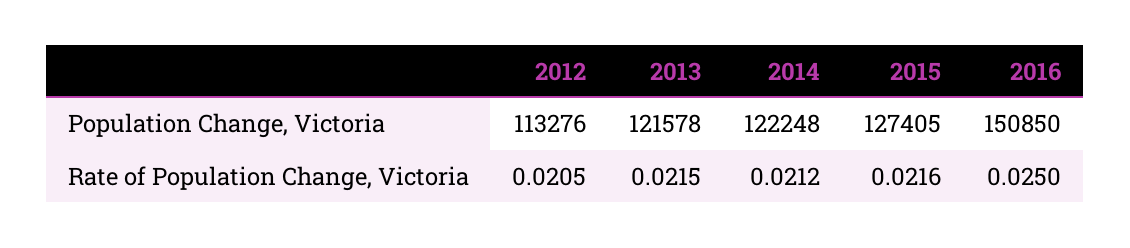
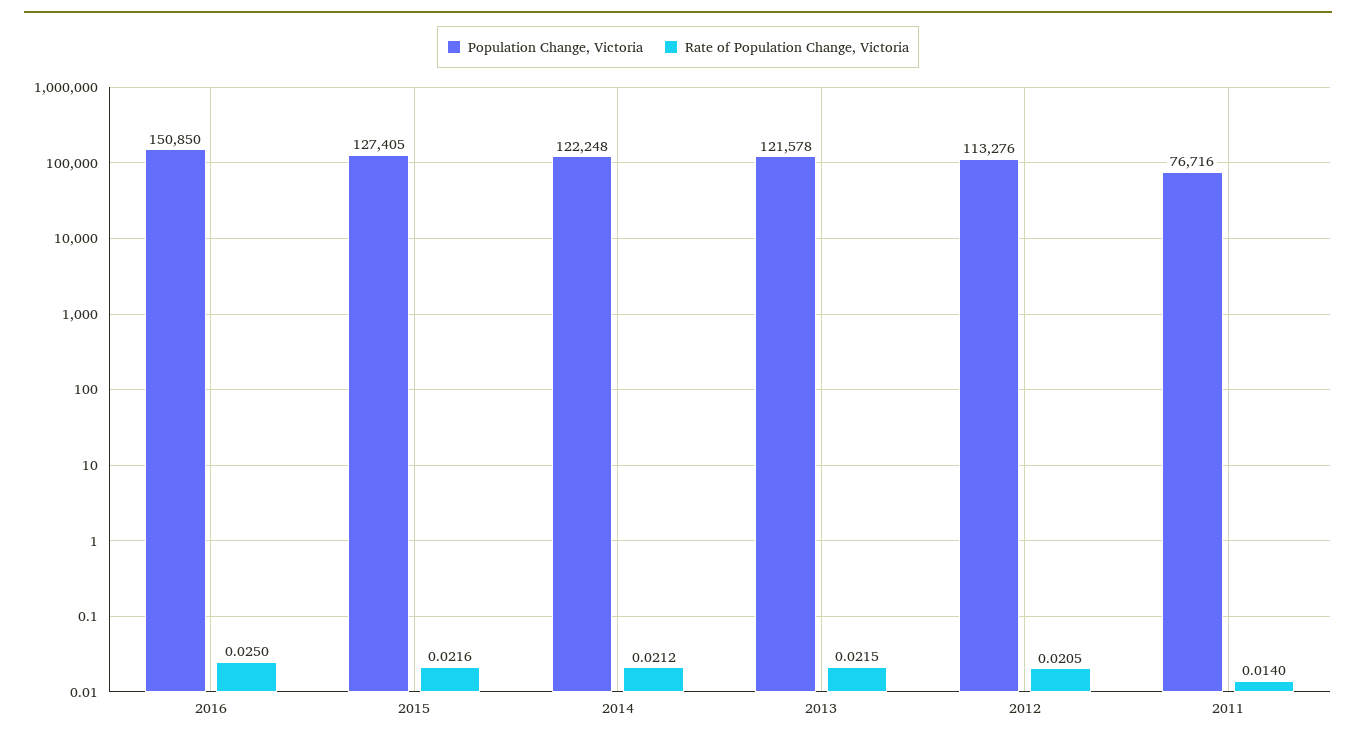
Population Change, Victoria, 2011: none -> 76716
Rate of Population Change, Victoria, 2011: none -> 0.014

